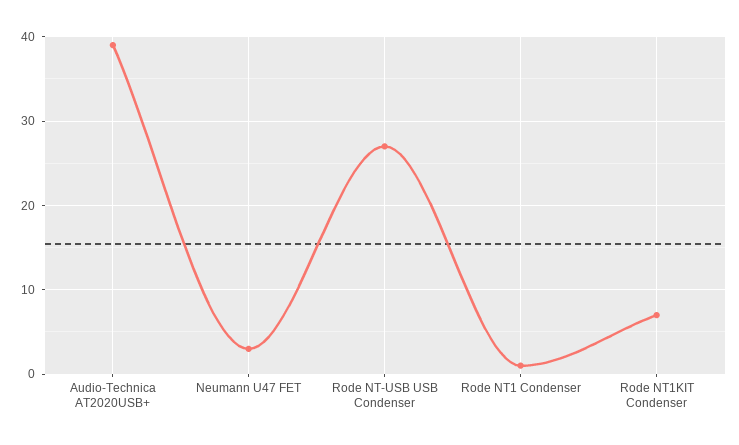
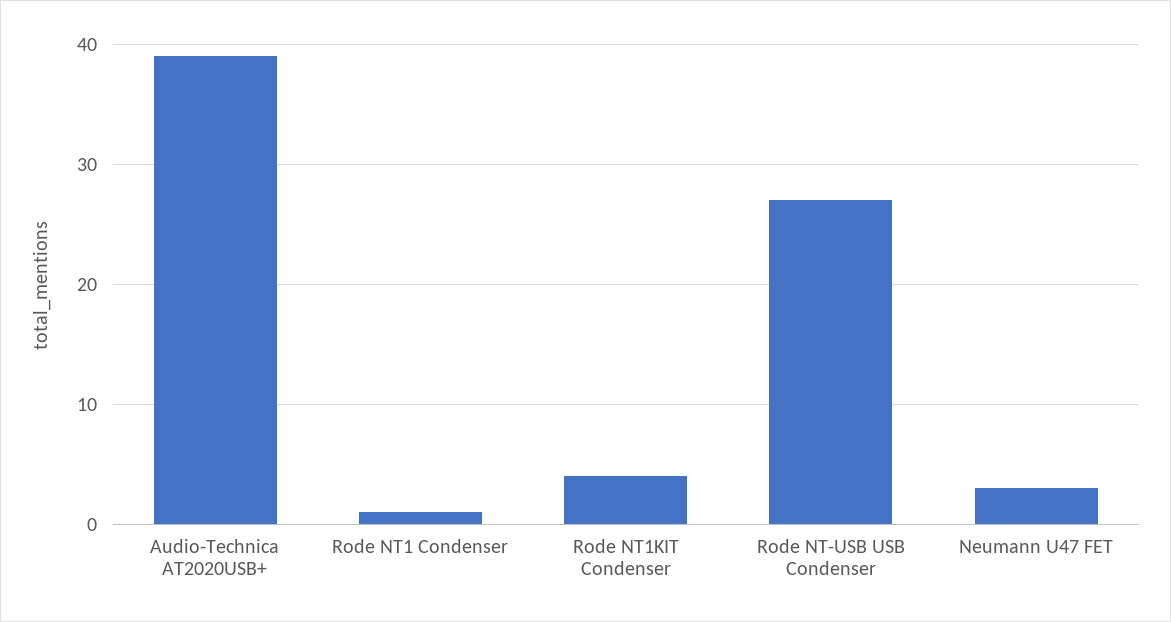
Rode NT1KIT Condenser: 7 -> 4

